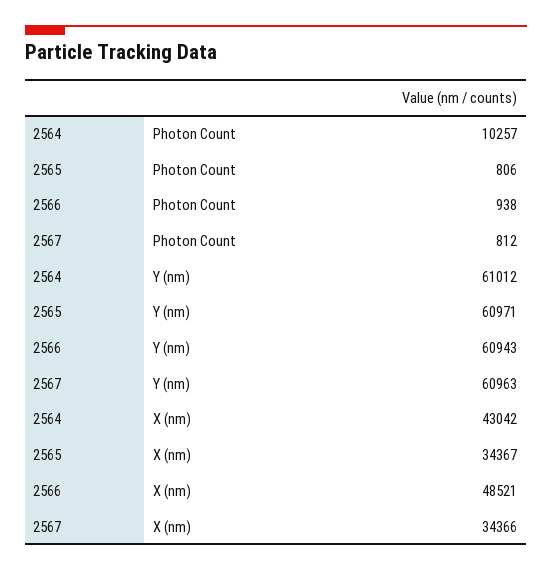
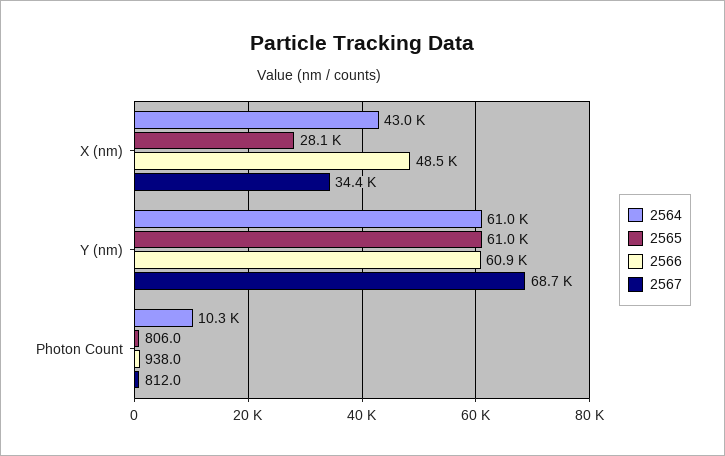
2567, Y (nm): 60963 -> 68700
2565, X (nm): 34367 -> 28100

